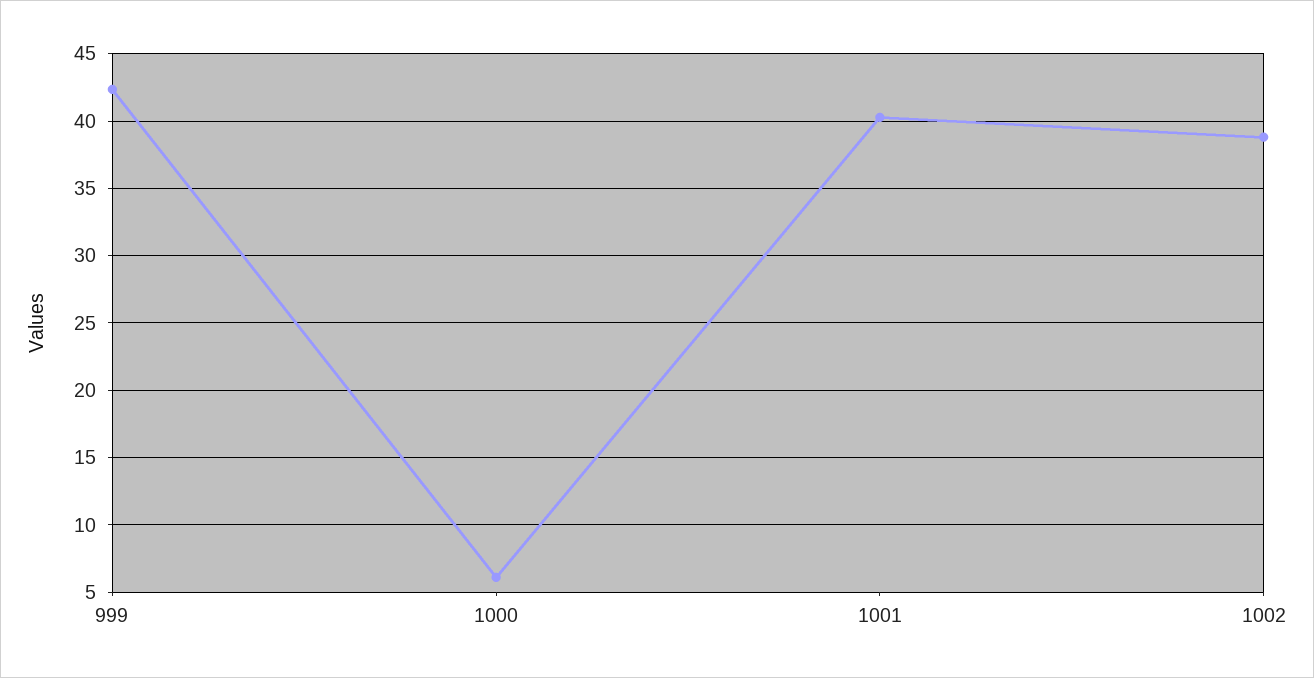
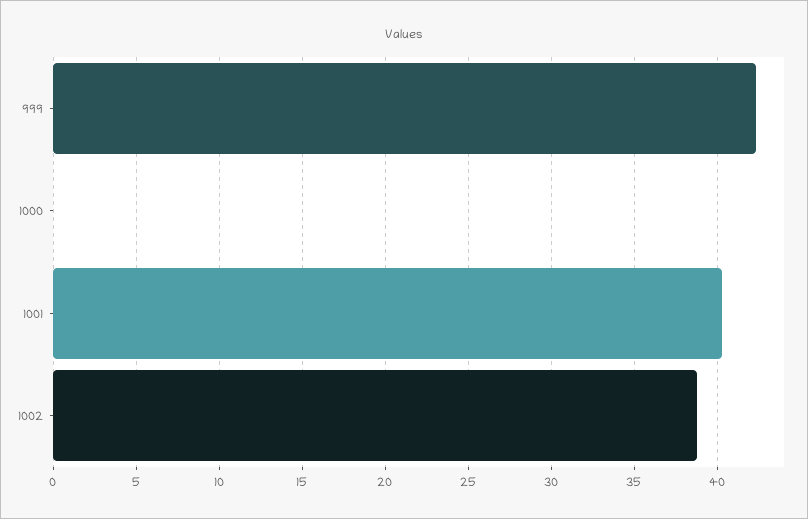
1000: 6 -> 0

